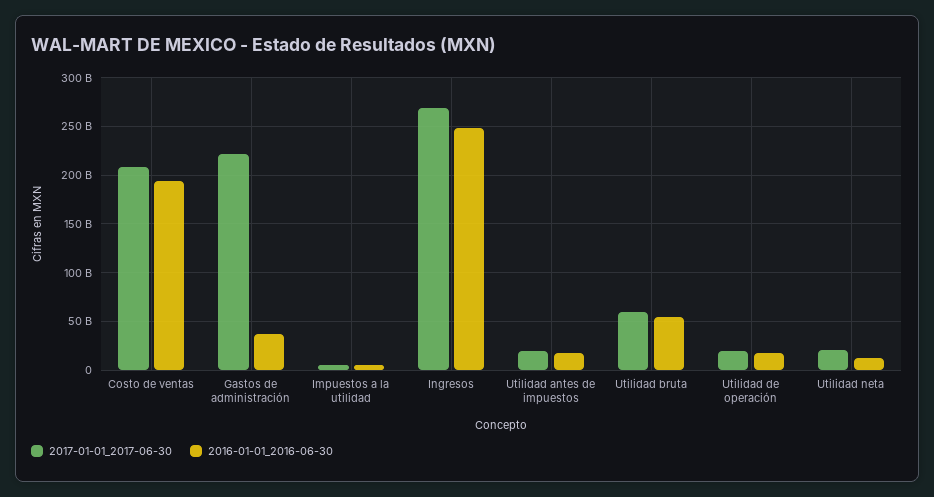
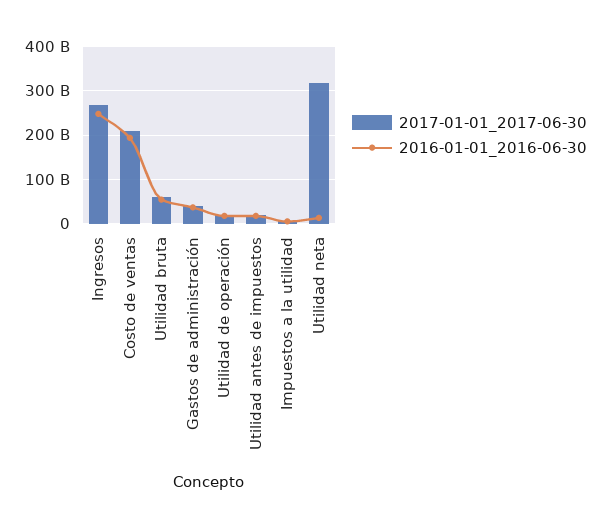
2017-01-01_2017-06-30, Gastos de administración: 220000000000 -> 40000000000
2017-01-01_2017-06-30, Utilidad neta: 20000000000 -> 320000000000

